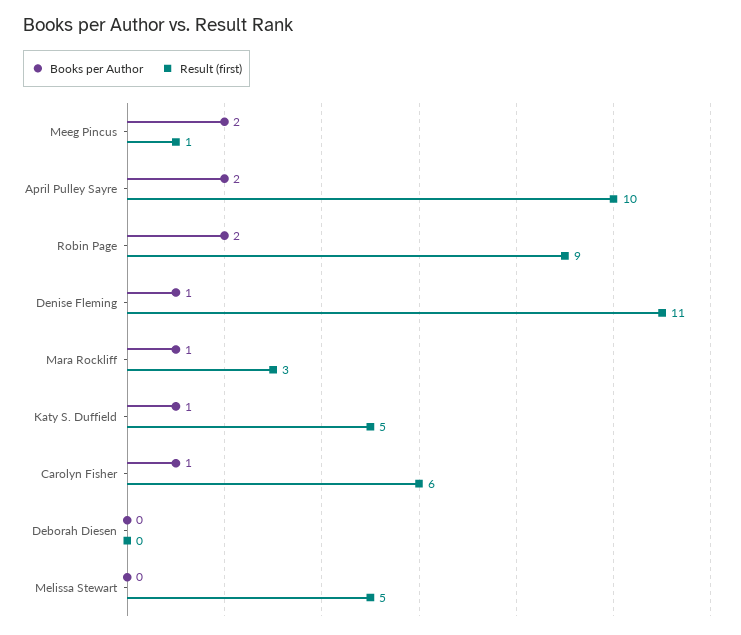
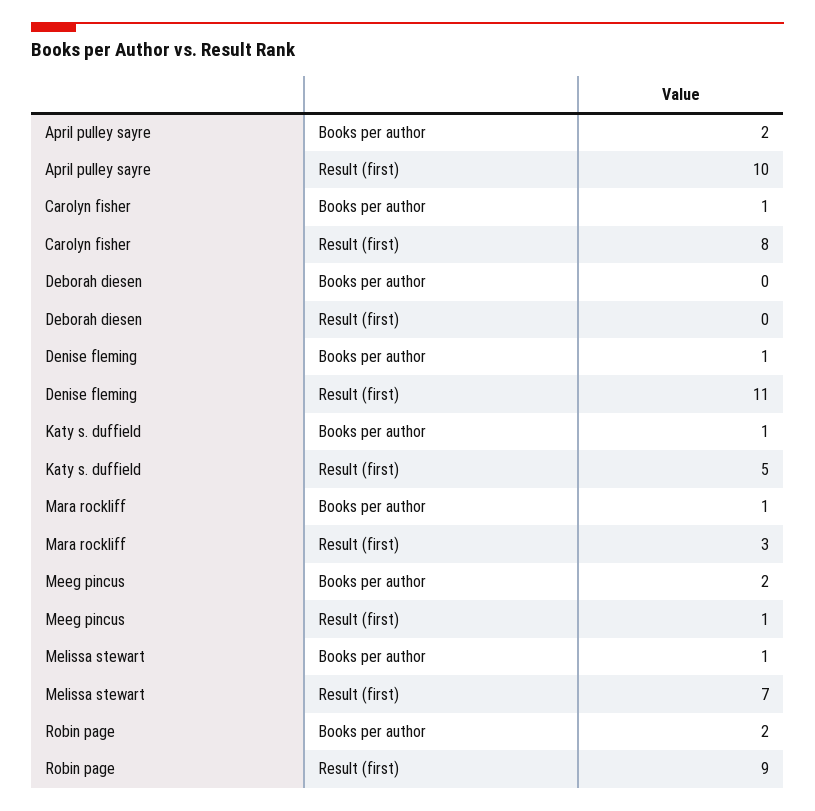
Result (first), Carolyn Fisher: 6 -> 8
Books per Author, Melissa Stewart: 0 -> 1
Result (first), Melissa Stewart: 5 -> 7

